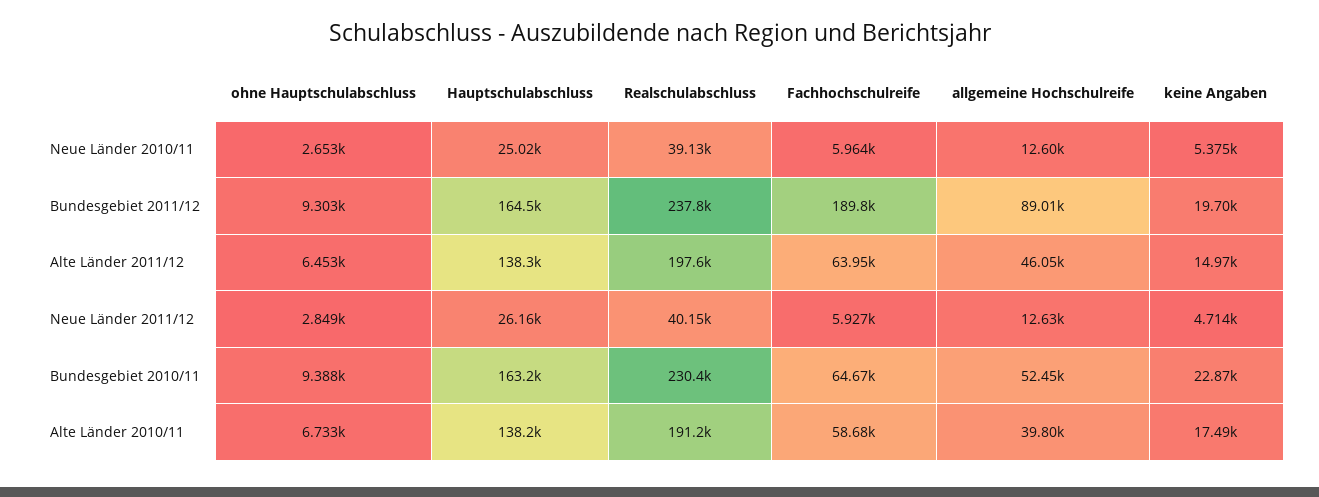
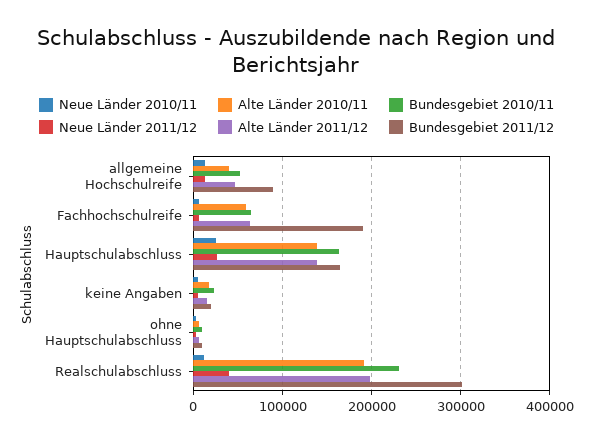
Neue Länder 2010/11, Realschulabschluss: 39130 -> 10000
Bundesgebiet 2011/12, Realschulabschluss: 237800 -> 300000

